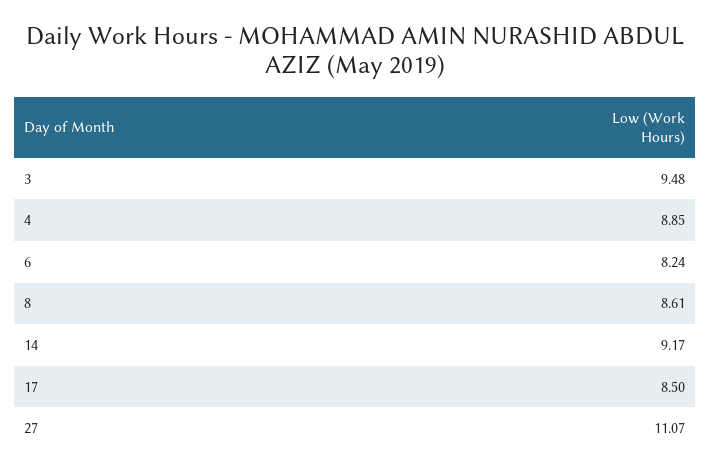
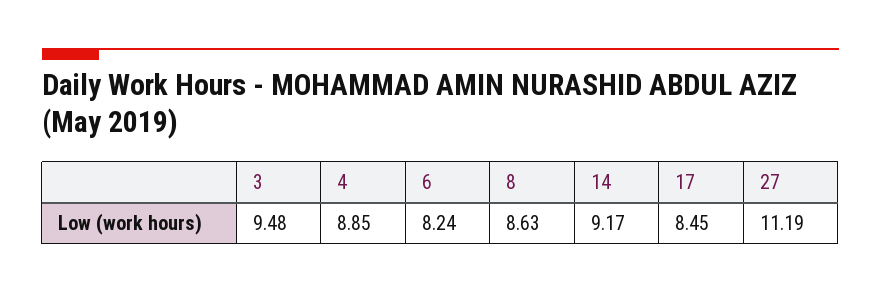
8: 8.61 -> 8.63
17: 8.5 -> 8.45
27: 11.07 -> 11.19

